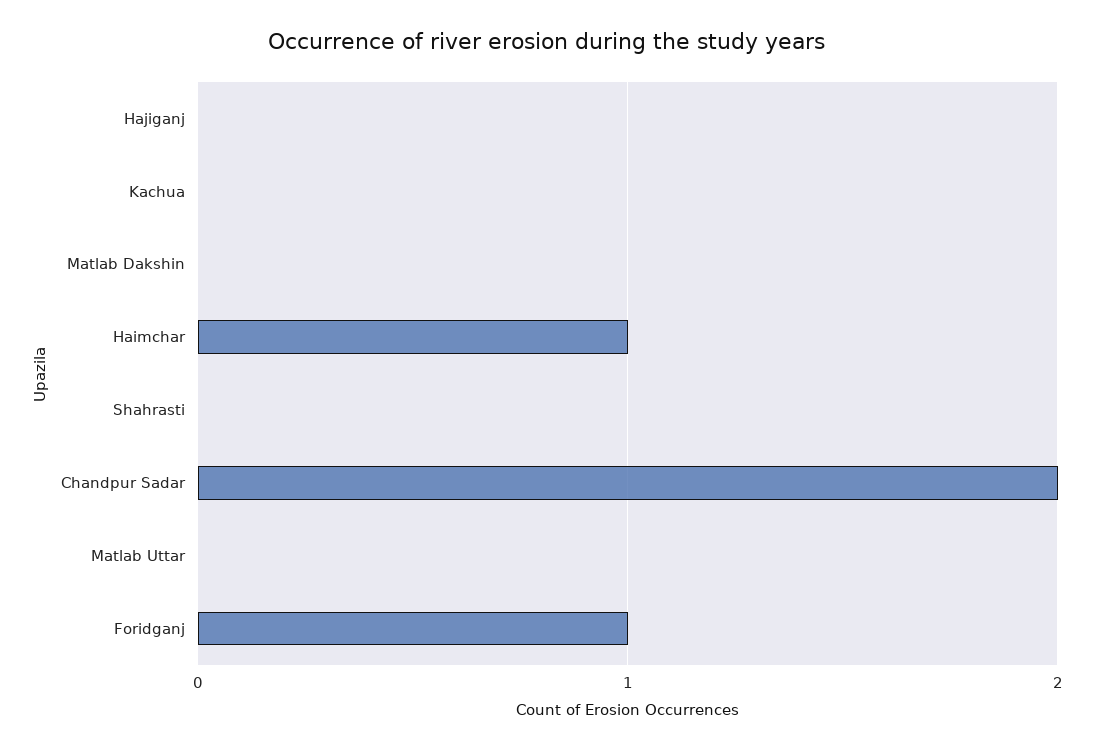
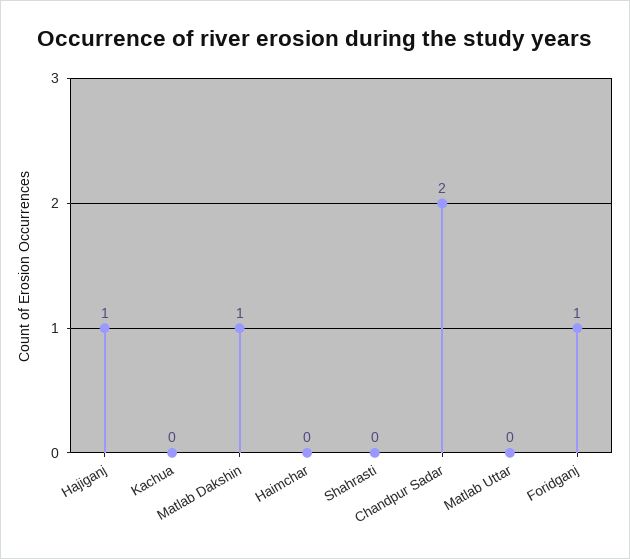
Hajiganj: 0 -> 1
Matlab Dakshin: 0 -> 1
Haimchar: 1 -> 0

